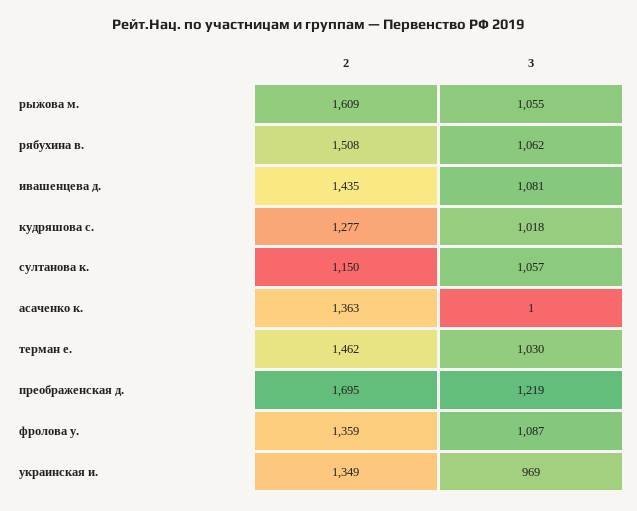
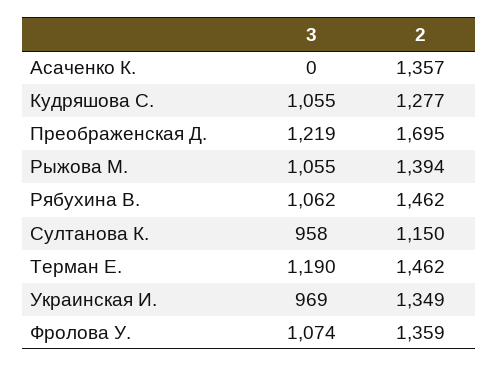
2, рыжова м.: 1609 -> 1394
2, рябухина в.: 1508 -> 1462
2, ивашенцева д.: 1435 -> none
3, ивашенцева д.: 1081 -> none
3, кудряшова с.: 1018 -> 1055
3, султанова к.: 1057 -> 958
2, асаченко к.: 1363 -> 1357
3, асаченко к.: 1 -> 0
3, терман е.: 1030 -> 1190
3, фролова у.: 1087 -> 1074

